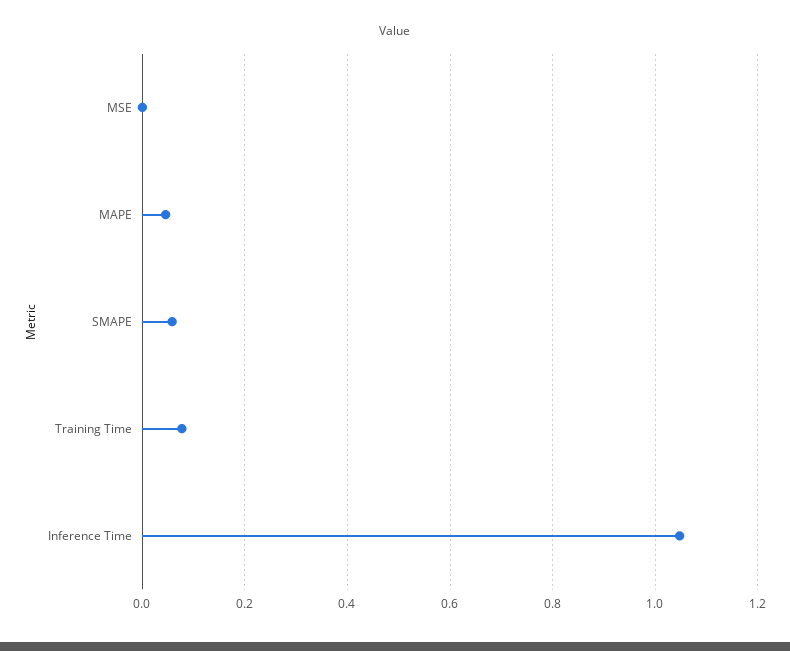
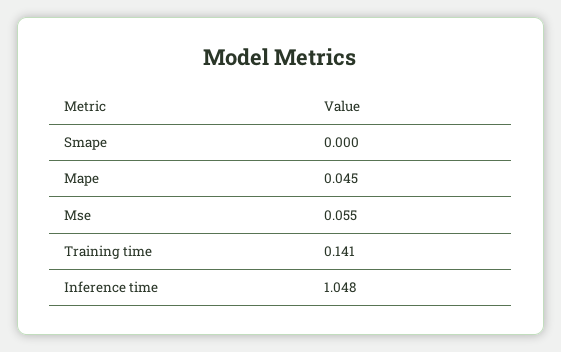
MSE: 0 -> 0.055
SMAPE: 0.06 -> 0
Training Time: 0.08 -> 0.141

